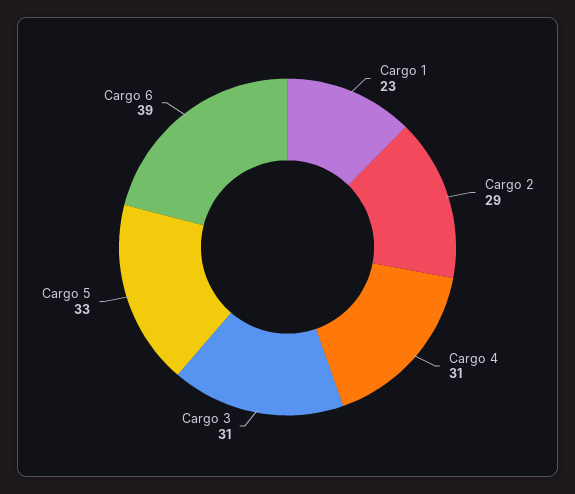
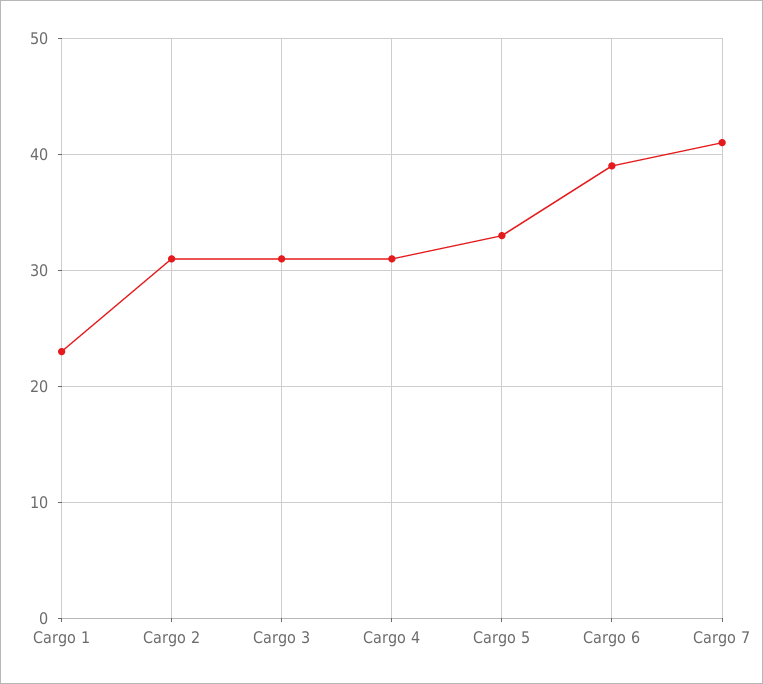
Cargo 2: 29 -> 31
Cargo 7: none -> 41

